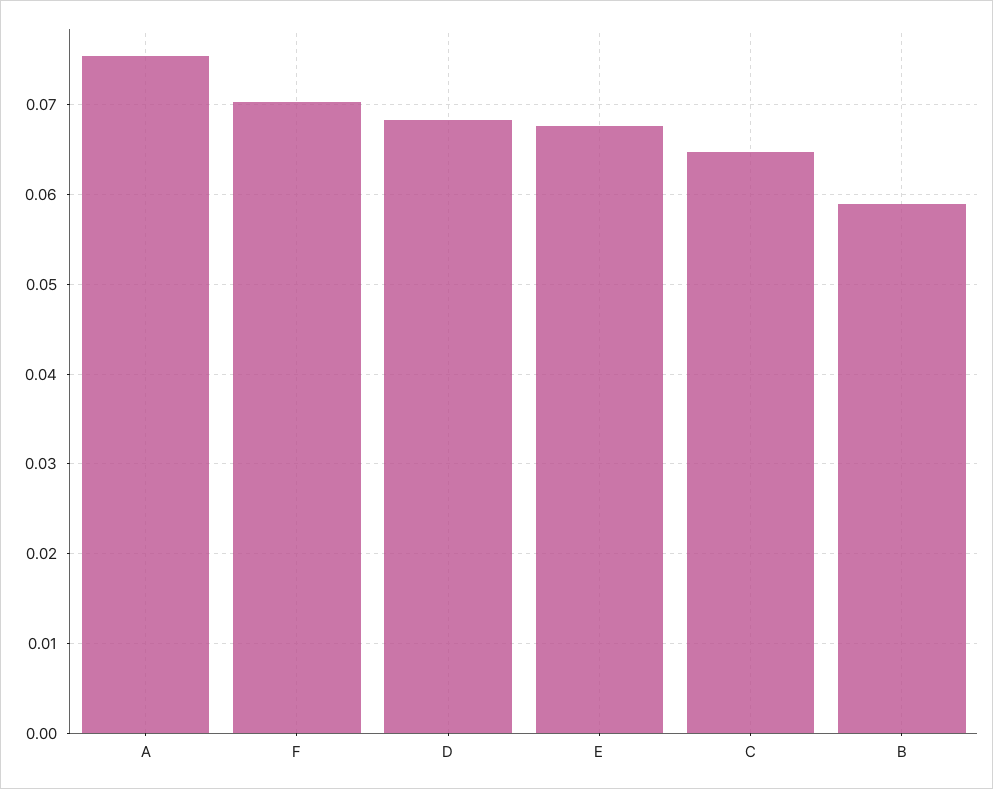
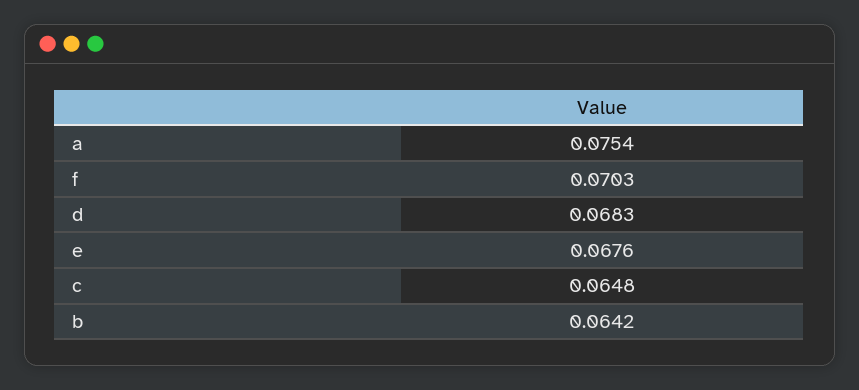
B: 0.059 -> 0.0642

